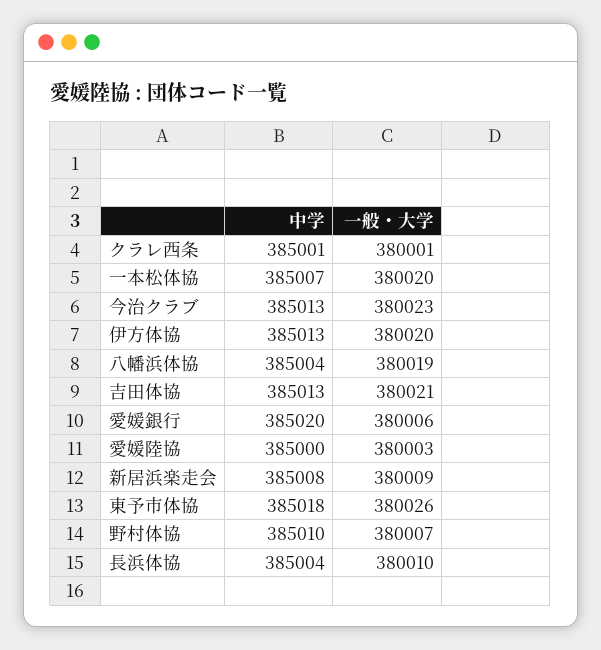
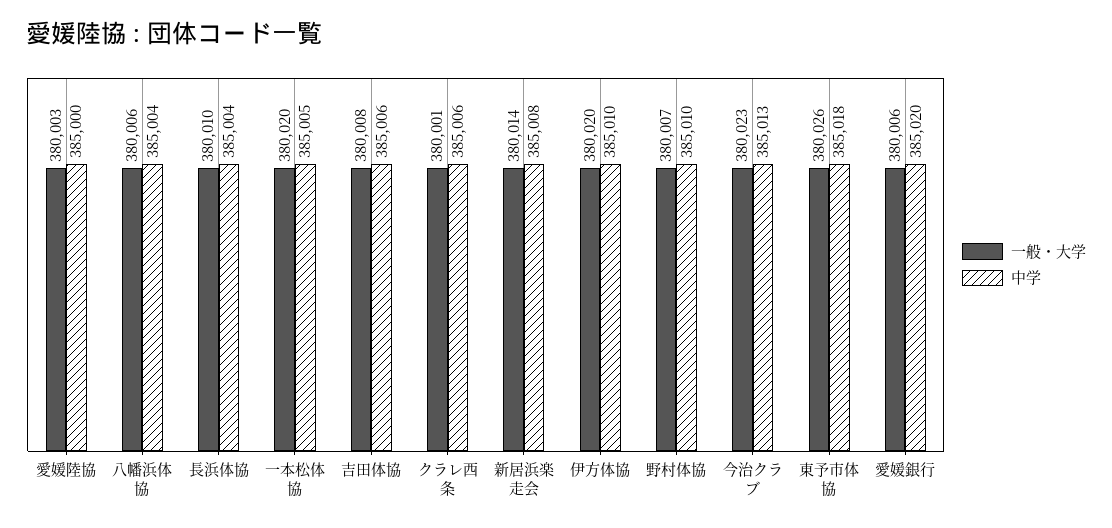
中学, クラレ西条: 385001 -> 385006
中学, 一本松体協: 385007 -> 385005
中学, 伊方体協: 385013 -> 385010
一般・大学, 八幡浜体協: 380019 -> 380006
中学, 吉田体協: 385013 -> 385006
一般・大学, 吉田体協: 380021 -> 380008
一般・大学, 新居浜楽走会: 380009 -> 380014

